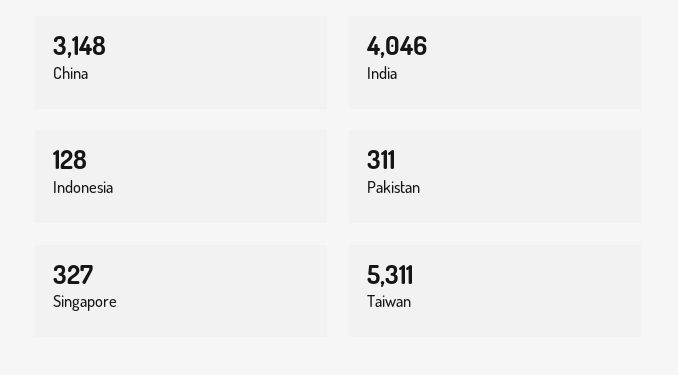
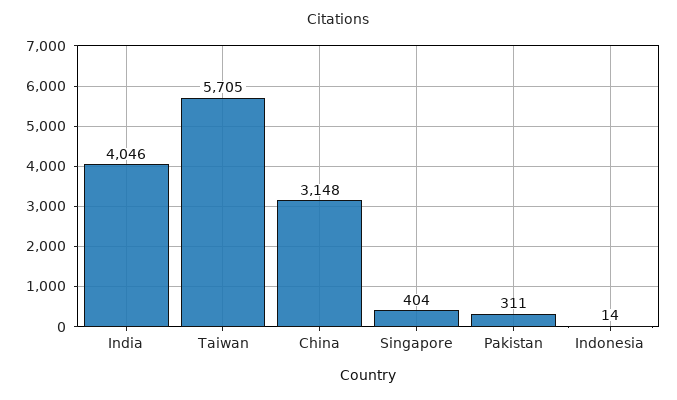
Indonesia: 128 -> 14
Singapore: 327 -> 404
Taiwan: 5311 -> 5705

